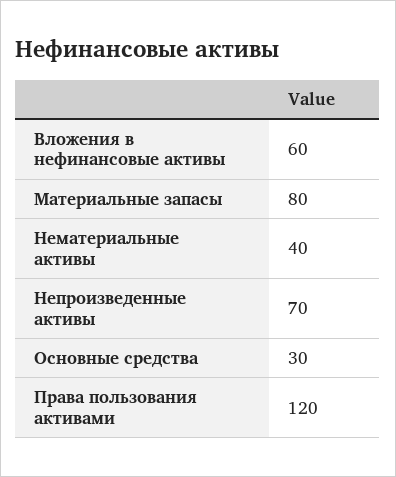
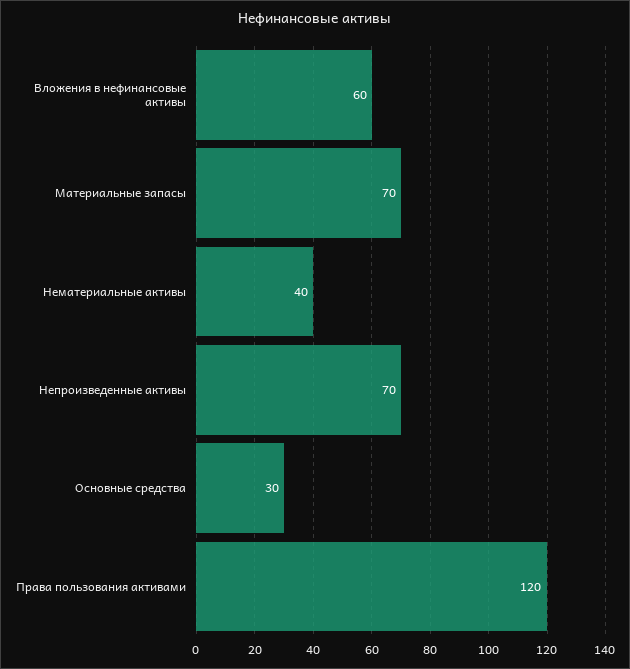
Материальные запасы: 80 -> 70

